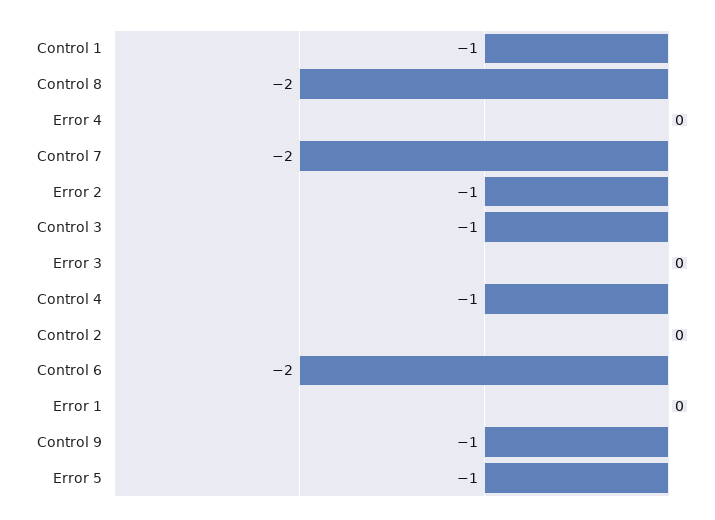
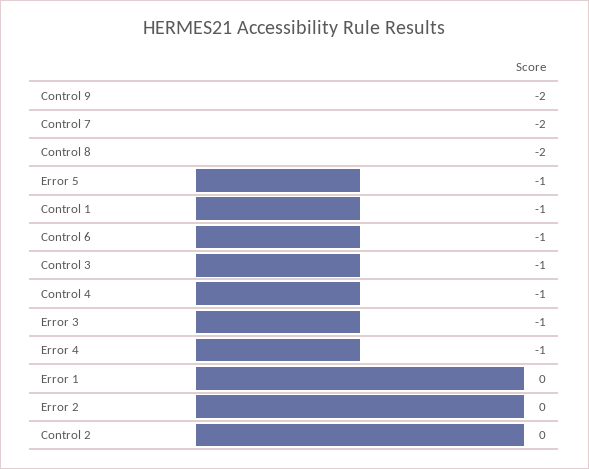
Error 4: 0 -> -1
Error 2: -1 -> 0
Error 3: 0 -> -1
Control 6: -2 -> -1
Control 9: -1 -> -2

